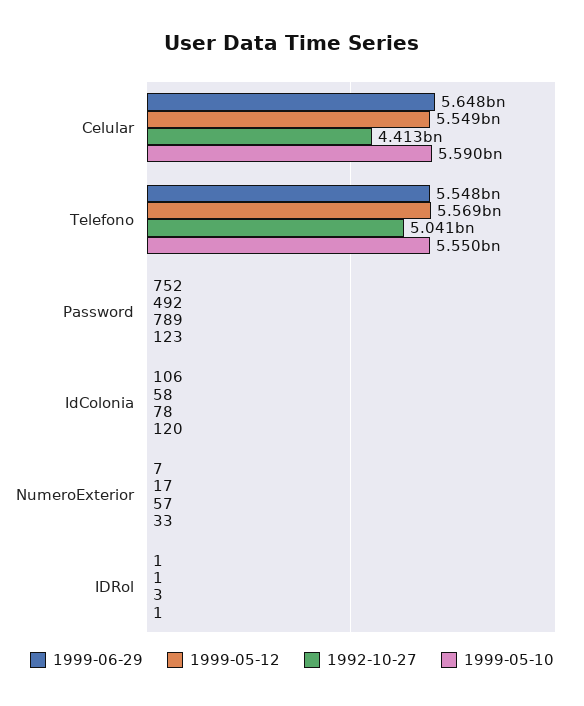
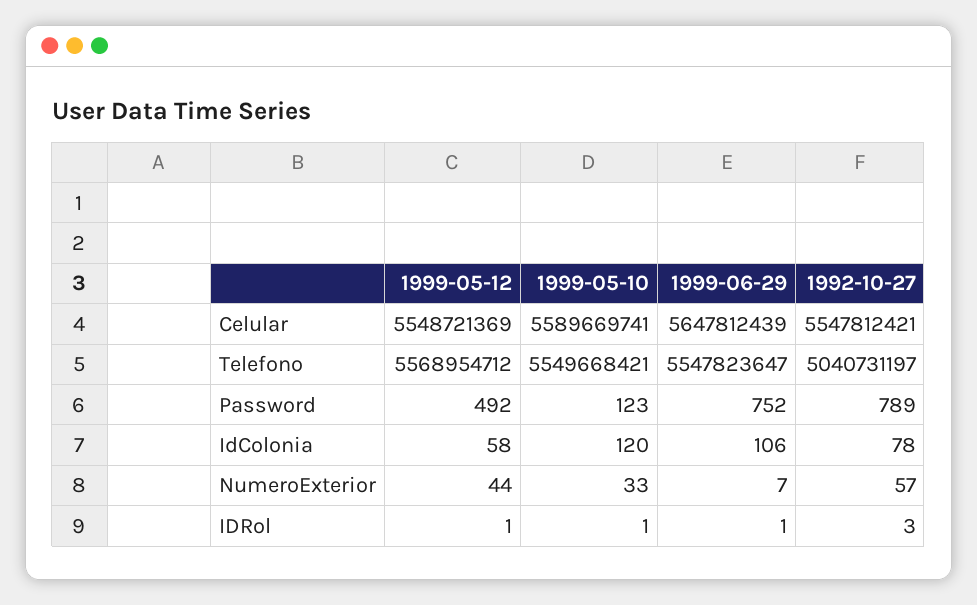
1992-10-27, Celular: 4413000000 -> 5547812421
1999-05-12, NumeroExterior: 17 -> 44

